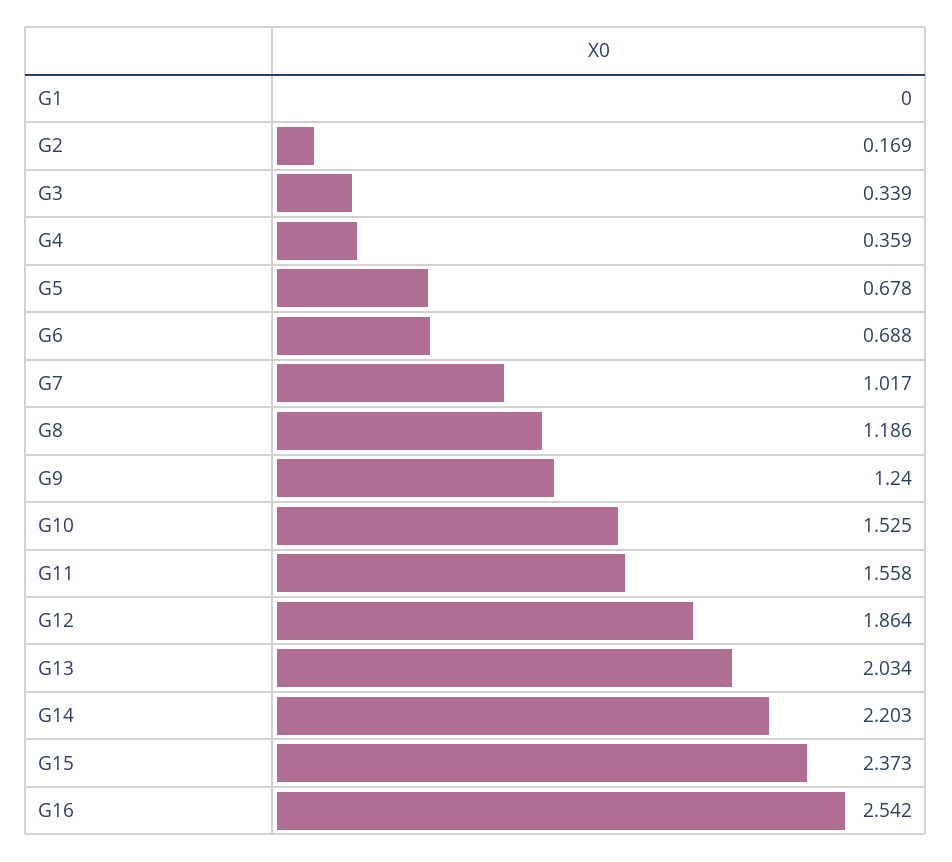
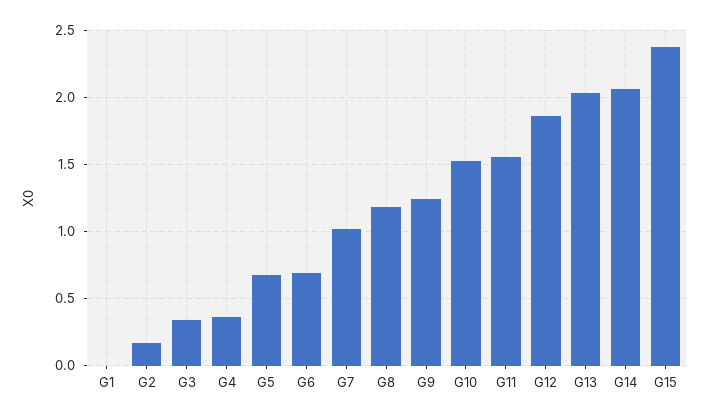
G14: 2.203 -> 2.05
G16: 2.542 -> none

